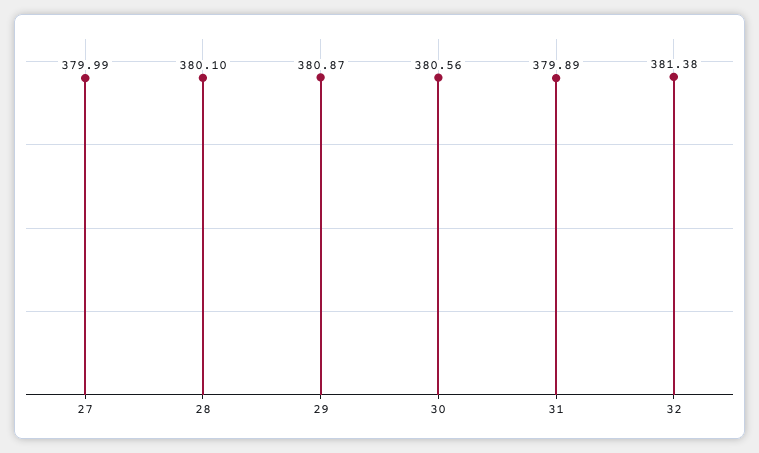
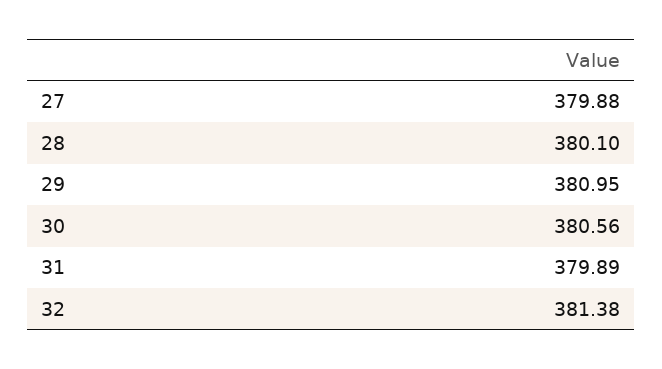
27: 379.99 -> 379.88
29: 380.87 -> 380.95

